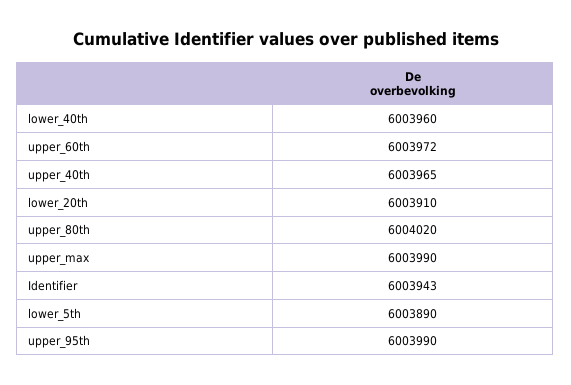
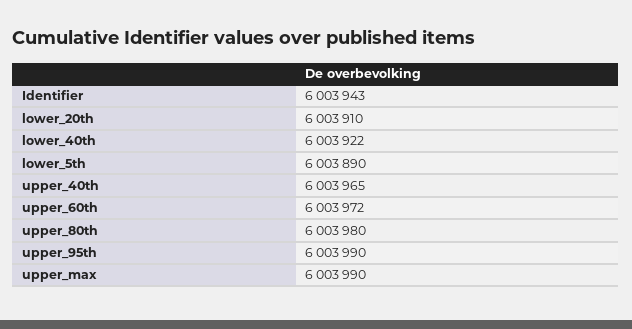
lower_40th: 6003960 -> 6003922
upper_80th: 6004020 -> 6003980

